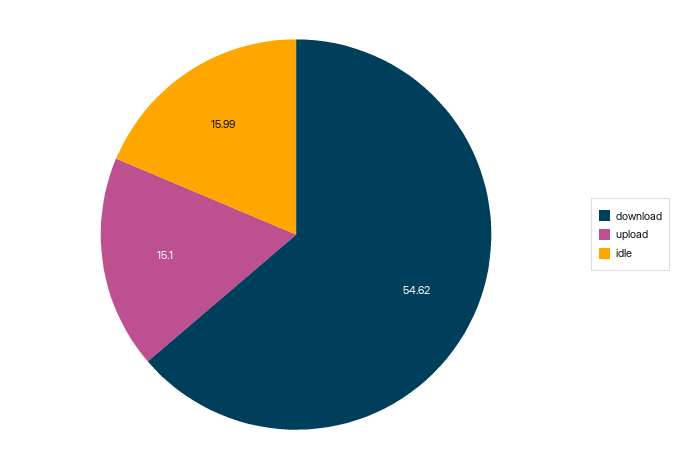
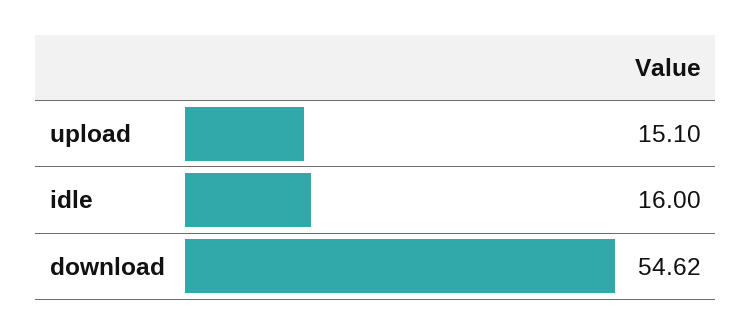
idle: 15.99 -> 16

